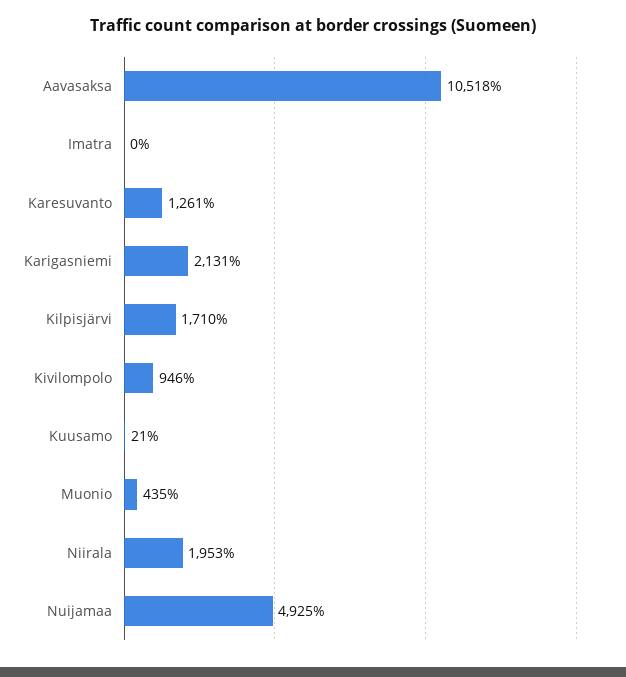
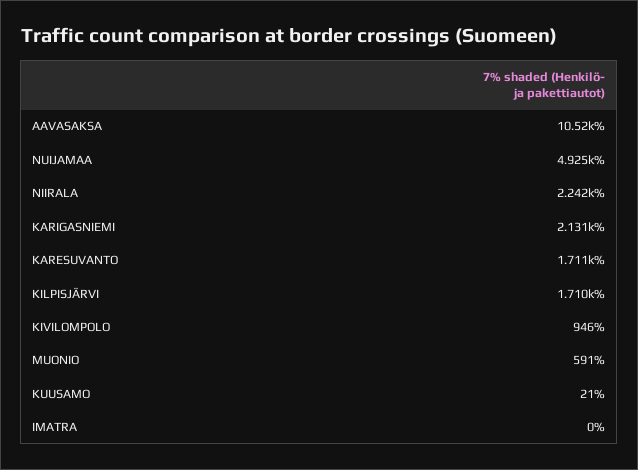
Karesuvanto: 1261 -> 1711
Muonio: 435 -> 591
Niirala: 1953 -> 2242

